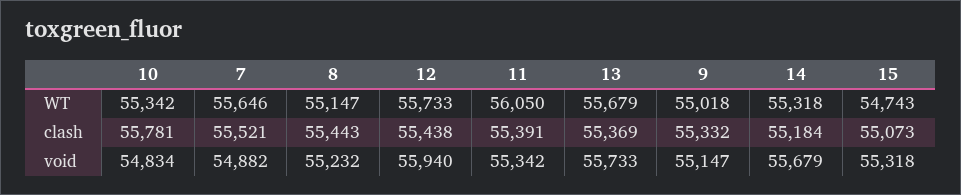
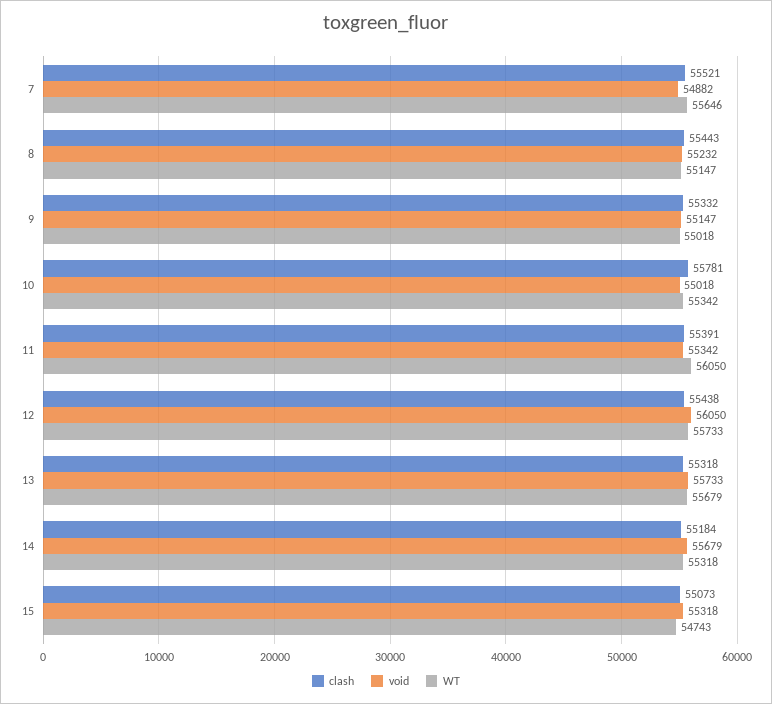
clash, 13: 55369 -> 55318
void, 10: 54834 -> 55018
void, 12: 55940 -> 56050

